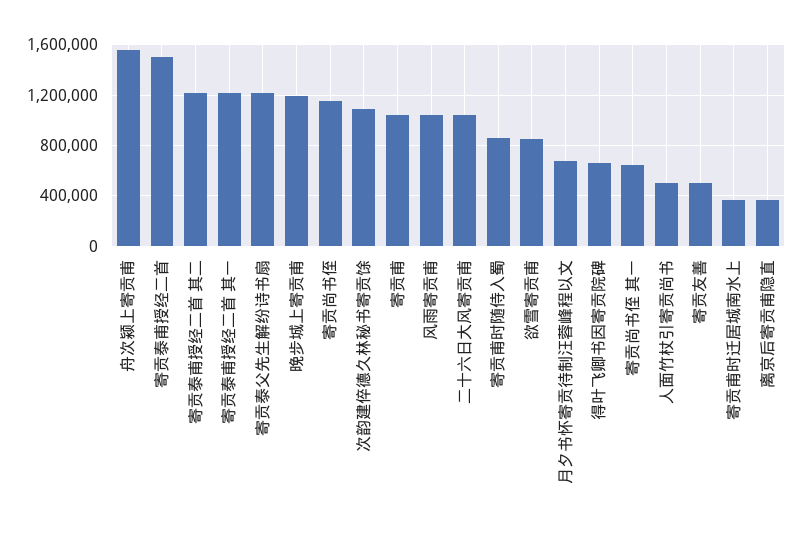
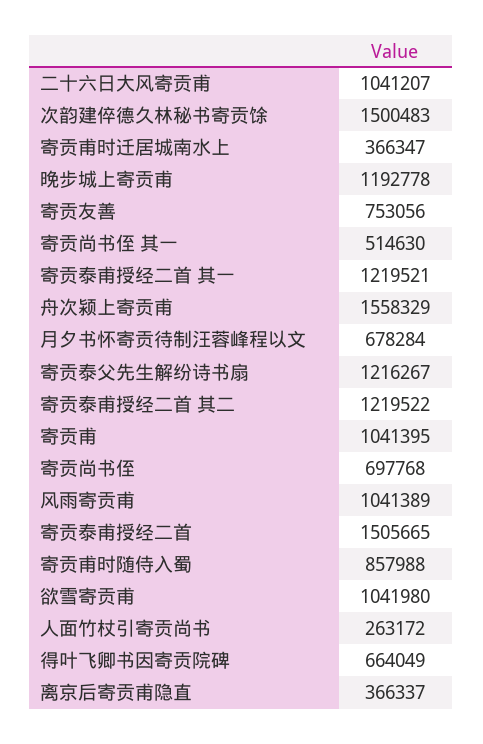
寄贡尚书侄: 1150000 -> 697768
次韵建倅德久林秘书寄贡馀: 1100000 -> 1500483
欲雪寄贡甫: 850000 -> 1041980
寄贡尚书侄 其一: 650000 -> 514630
人面竹杖引寄贡尚书: 500000 -> 263172
寄贡友善: 500000 -> 753056

